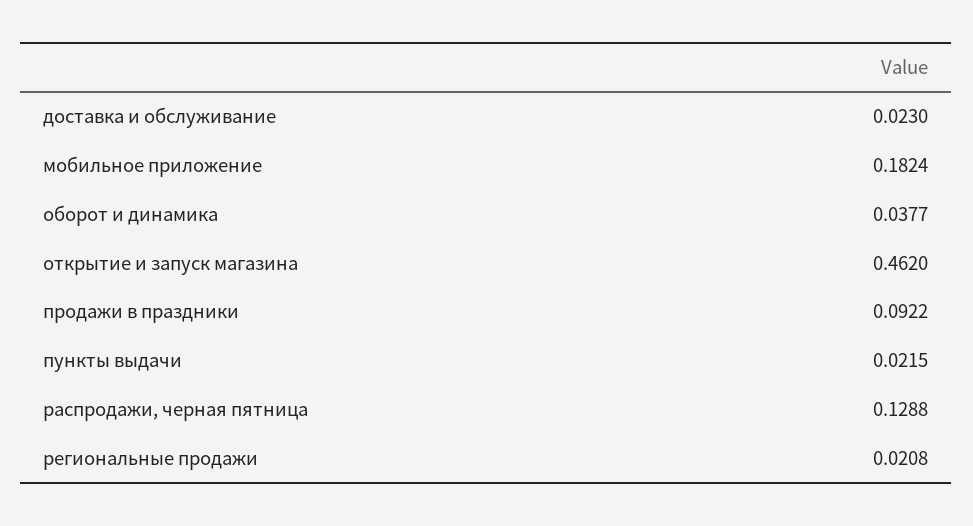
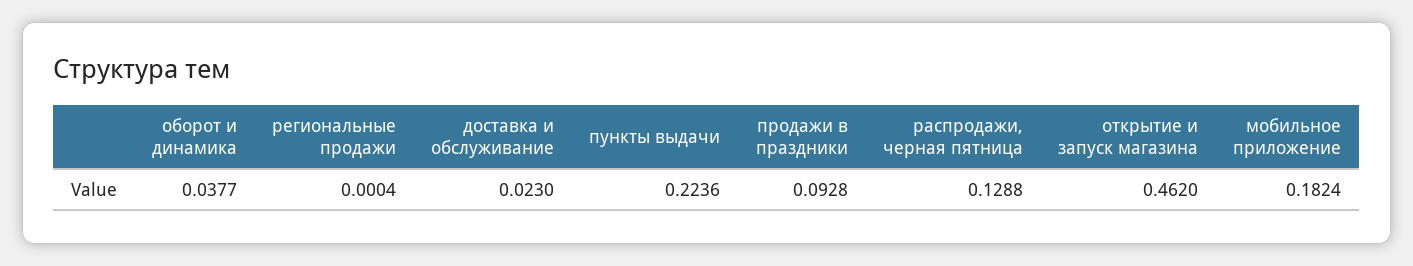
продажи в праздники: 0.0922 -> 0.0928
пункты выдачи: 0.0215 -> 0.2236
региональные продажи: 0.0208 -> 0.0004

